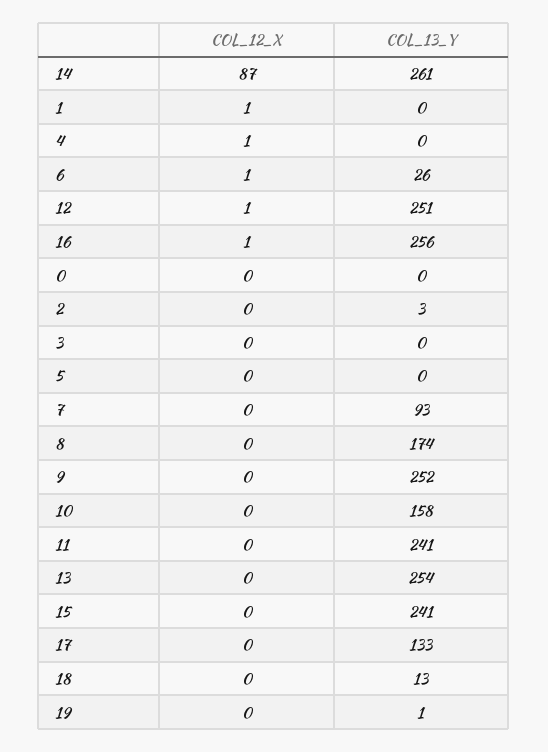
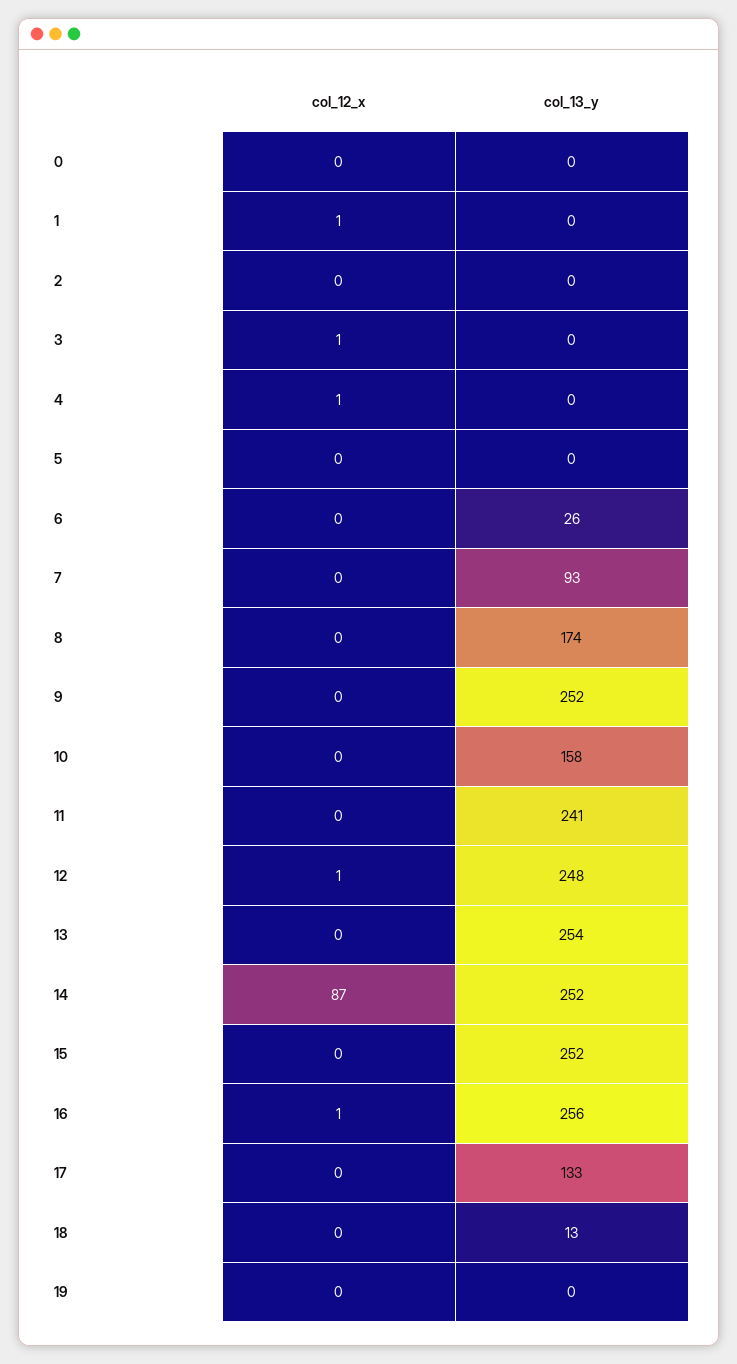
COL_13_Y, 14: 261 -> 252
COL_12_X, 6: 1 -> 0
COL_13_Y, 12: 251 -> 248
COL_13_Y, 2: 3 -> 0
COL_12_X, 3: 0 -> 1
COL_13_Y, 15: 241 -> 252
COL_13_Y, 19: 1 -> 0

